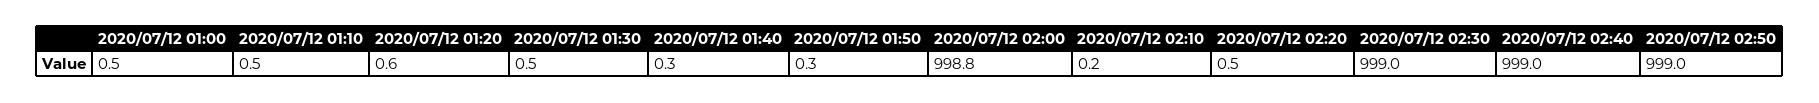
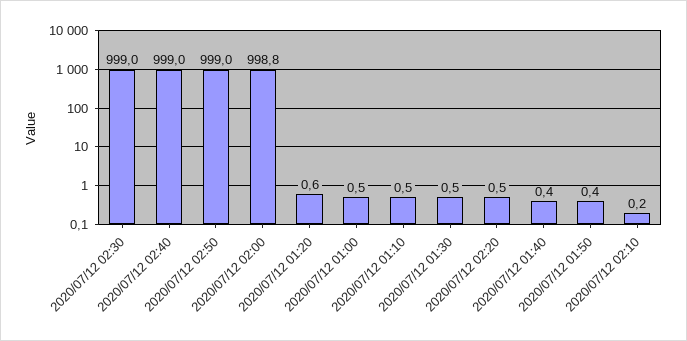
2020/07/12 01:40: 0.3 -> 0.4
2020/07/12 01:50: 0.3 -> 0.4

